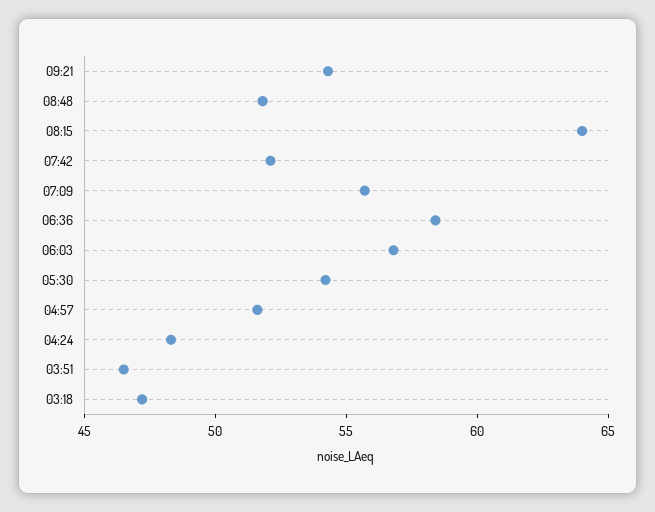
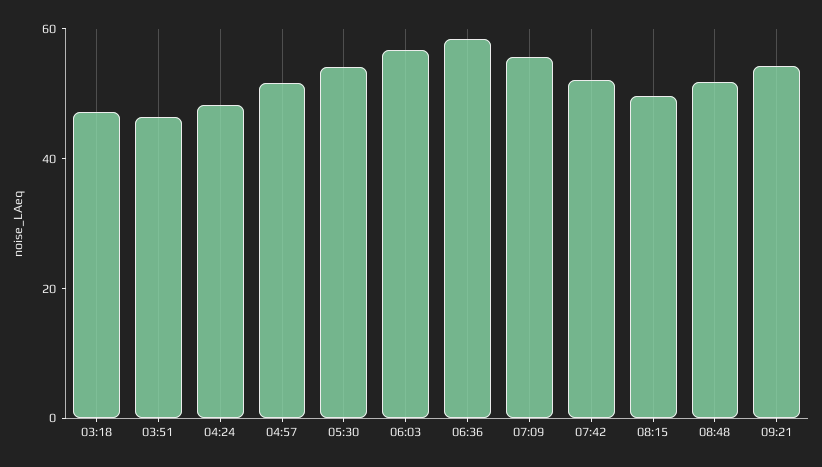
08:15: 64 -> 50

